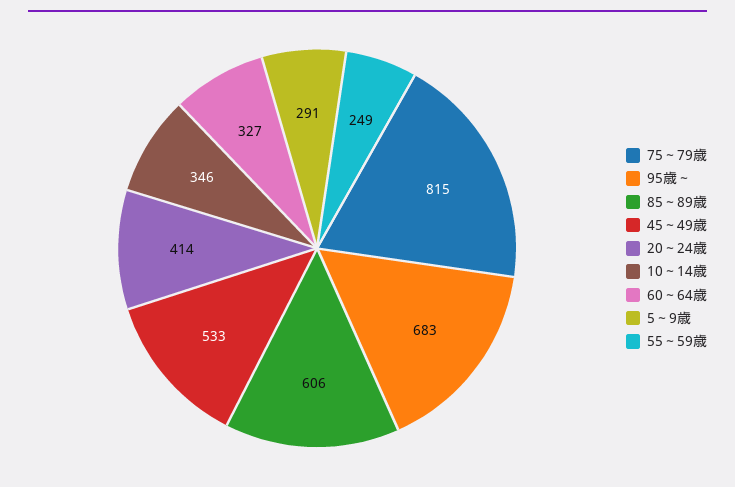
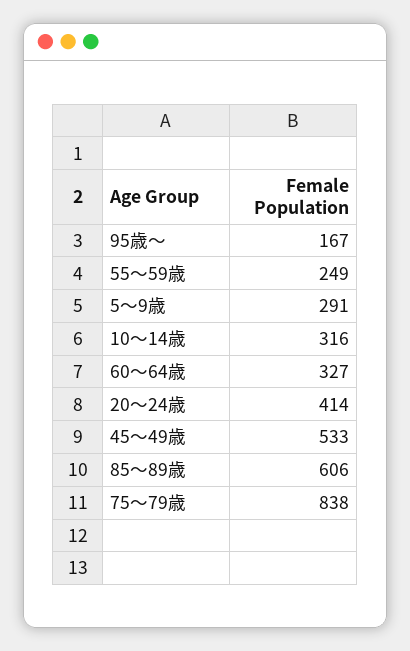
75～79歳: 815 -> 838
95歳～: 683 -> 167
10～14歳: 346 -> 316

